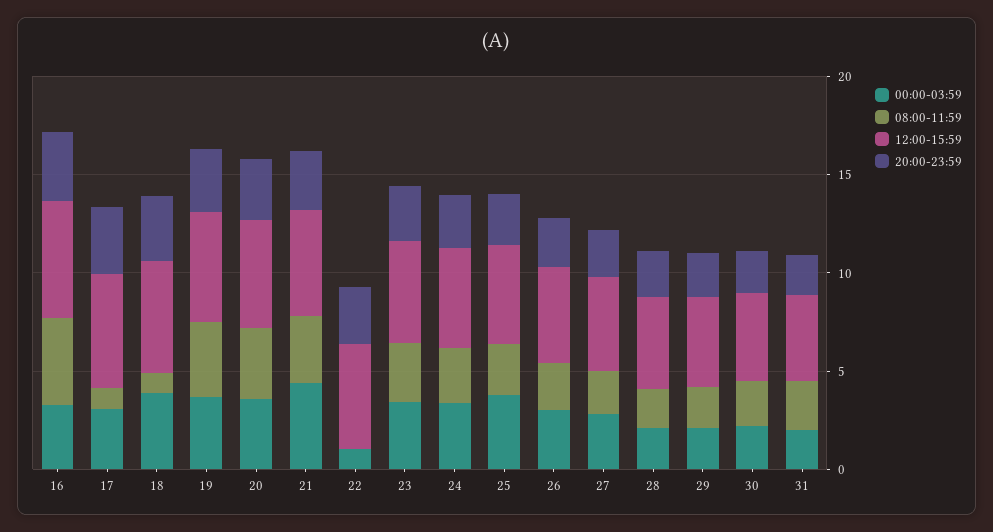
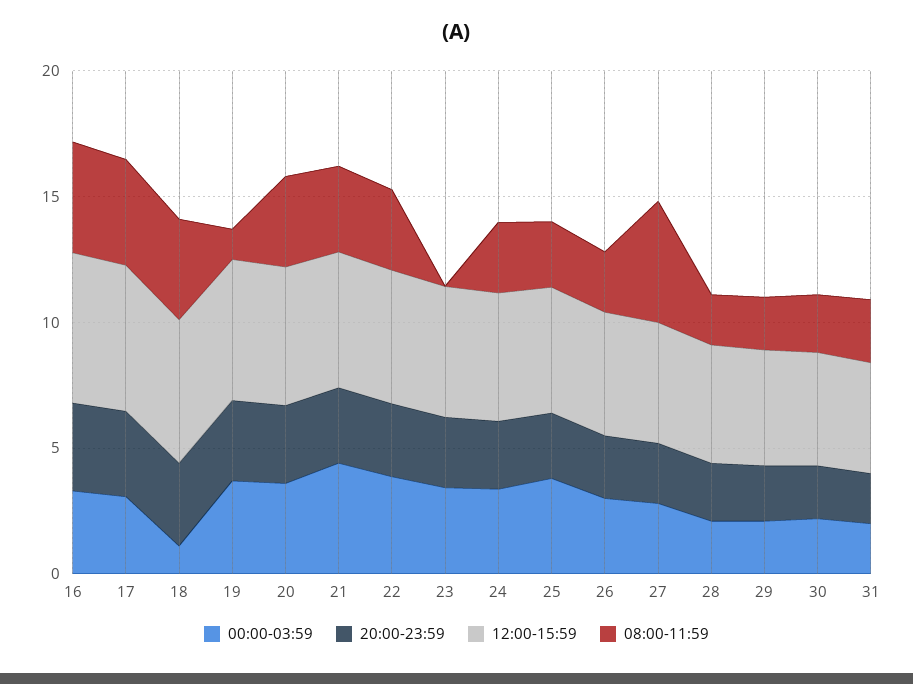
08:00-11:59, 17: 1 -> 4
00:00-03:59, 18: 4 -> 1
08:00-11:59, 18: 1 -> 4
08:00-11:59, 19: 4 -> 1
00:00-03:59, 22: 1 -> 4
08:00-11:59, 22: 0 -> 3
08:00-11:59, 23: 3 -> 0
08:00-11:59, 27: 2 -> 5

